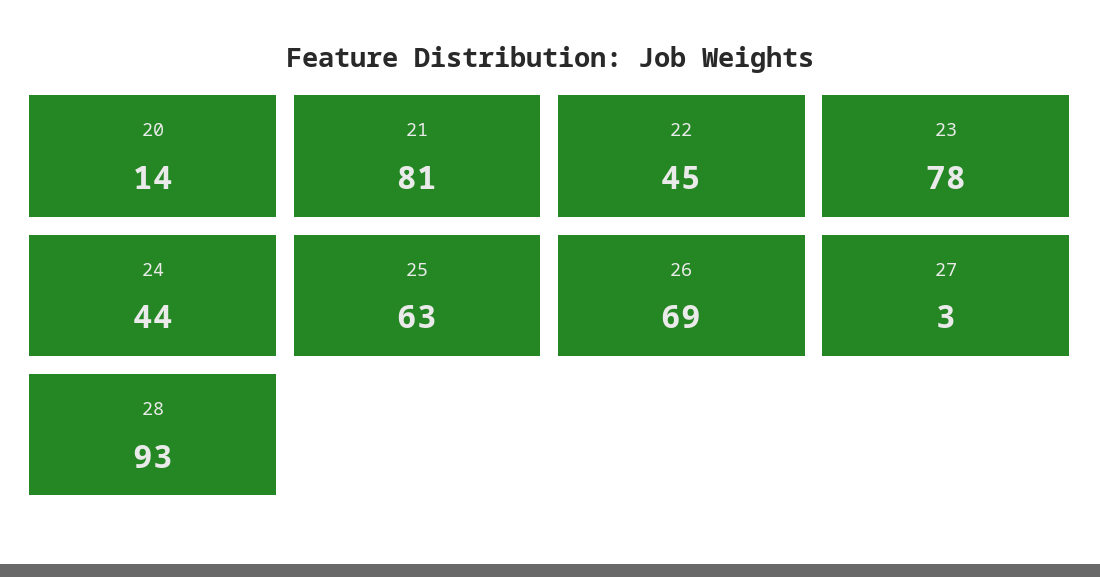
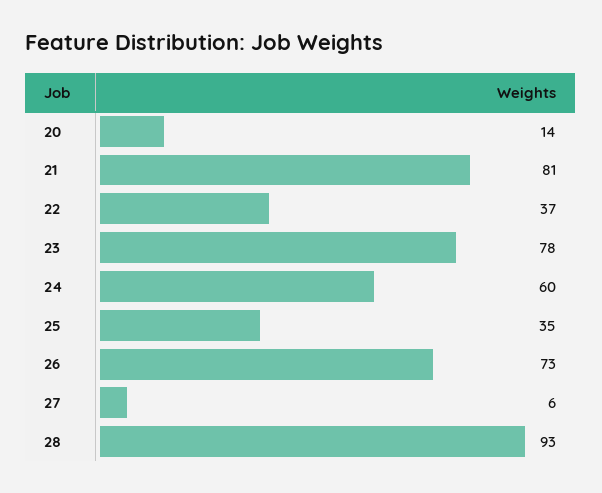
22: 45 -> 37
24: 44 -> 60
25: 63 -> 35
26: 69 -> 73
27: 3 -> 6

